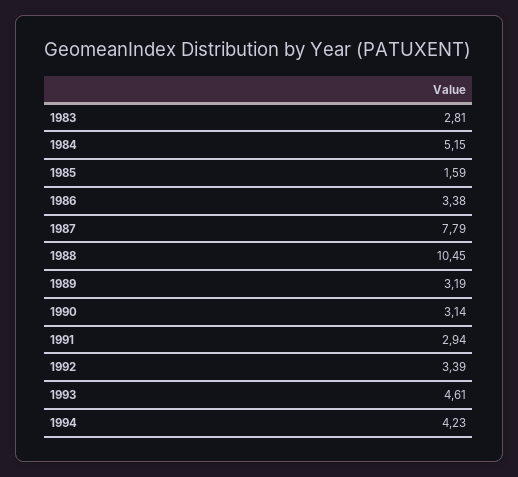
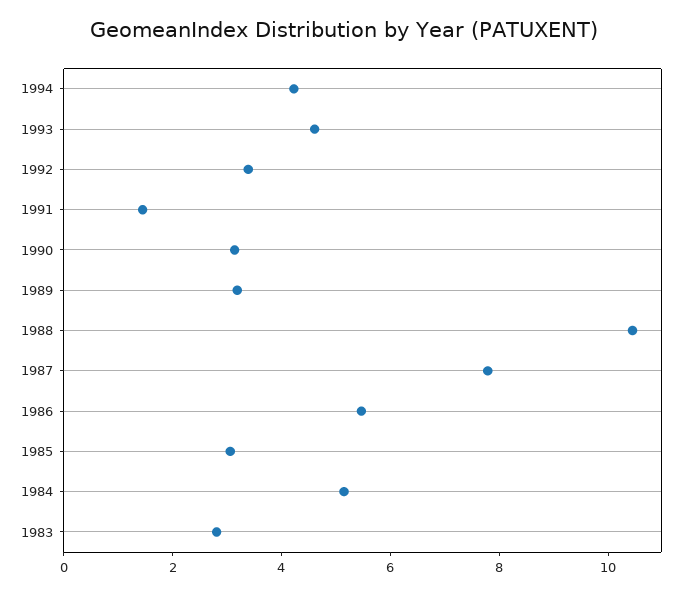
1985: 1.59 -> 3
1986: 3.38 -> 5.5
1991: 2.94 -> 1.5

